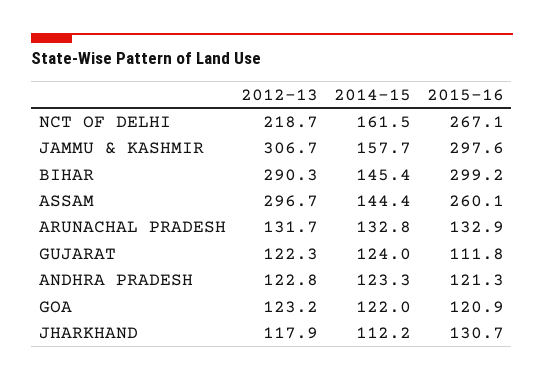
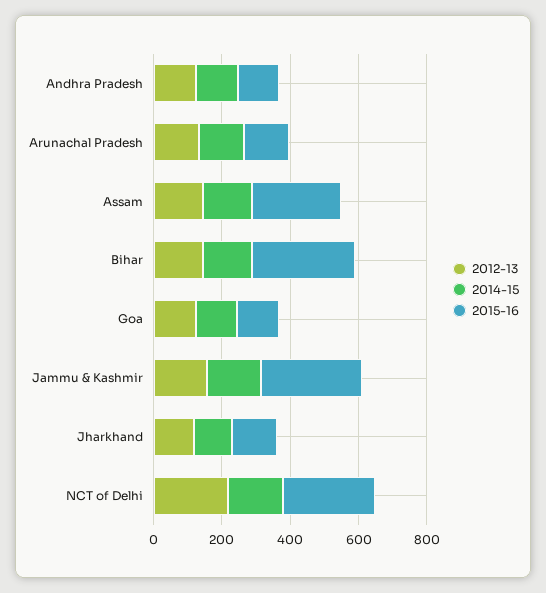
2012-13, JAMMU & KASHMIR: 306.7 -> 150
2012-13, BIHAR: 290.3 -> 150
2012-13, ASSAM: 296.7 -> 150
2012-13, GUJARAT: 122.3 -> none
2014-15, GUJARAT: 124 -> none
2015-16, GUJARAT: 111.8 -> none

